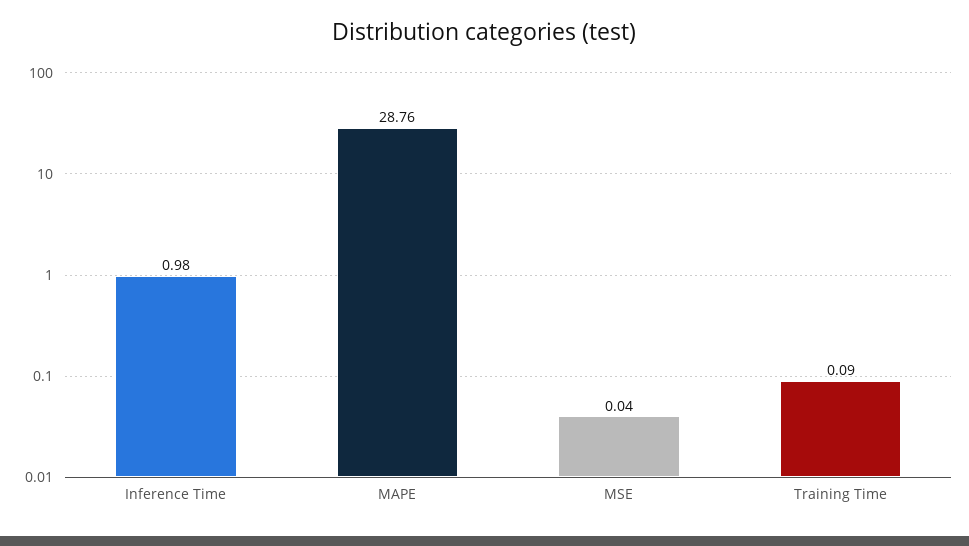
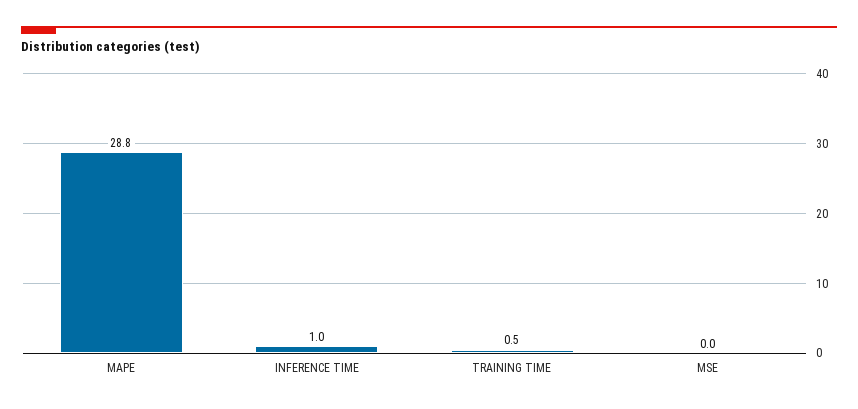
Training Time: 0.09 -> 0.5

